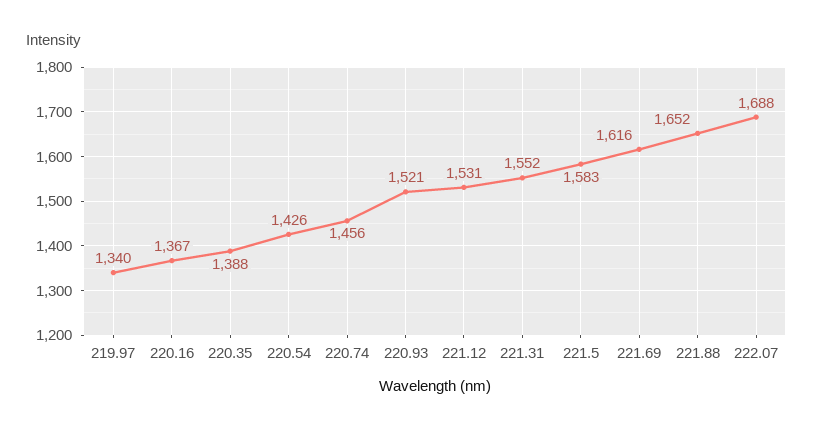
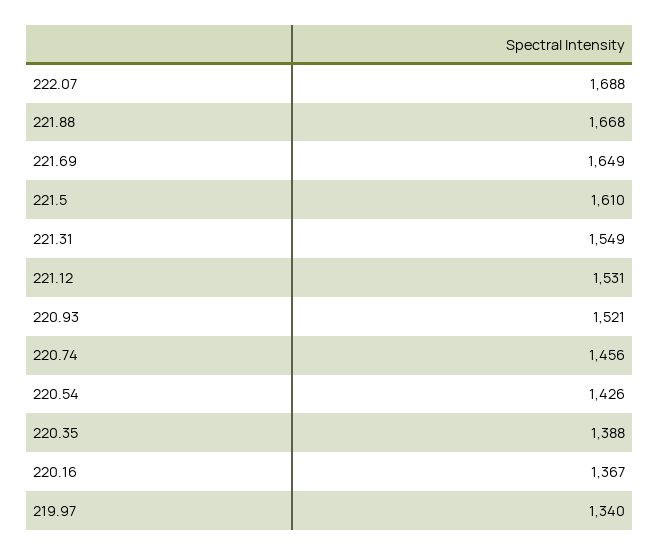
221.31: 1552 -> 1549
221.5: 1583 -> 1610
221.69: 1616 -> 1649
221.88: 1652 -> 1668

